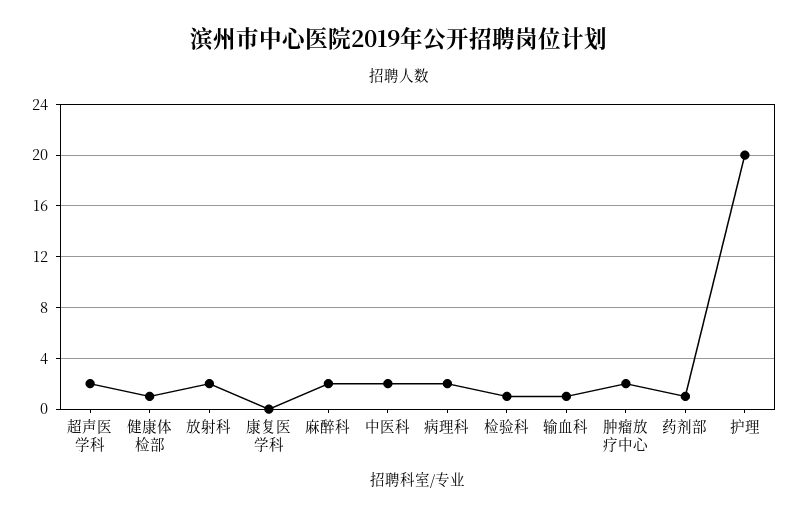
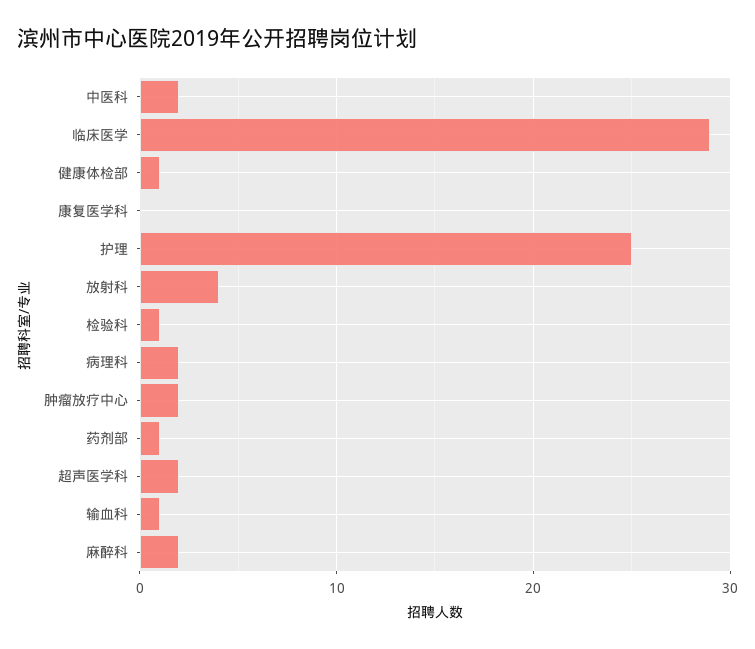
放射科: 2 -> 4
护理: 20 -> 25
临床医学: none -> 29

